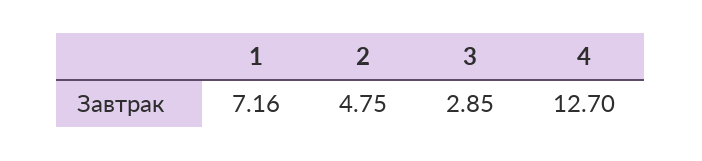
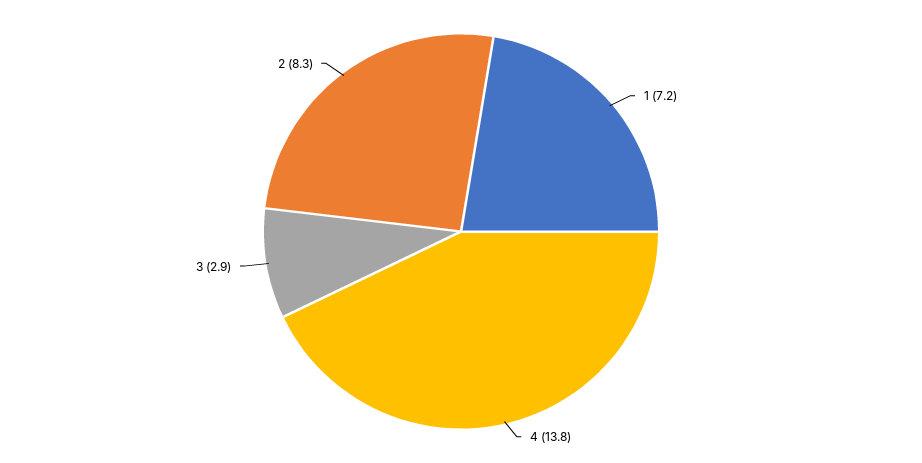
2: 4.75 -> 8.3
4: 12.7 -> 13.8

